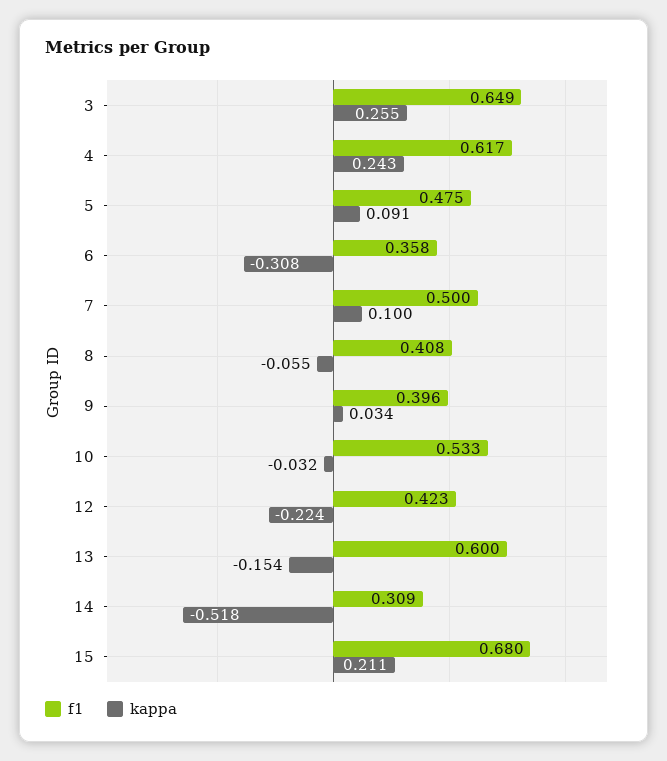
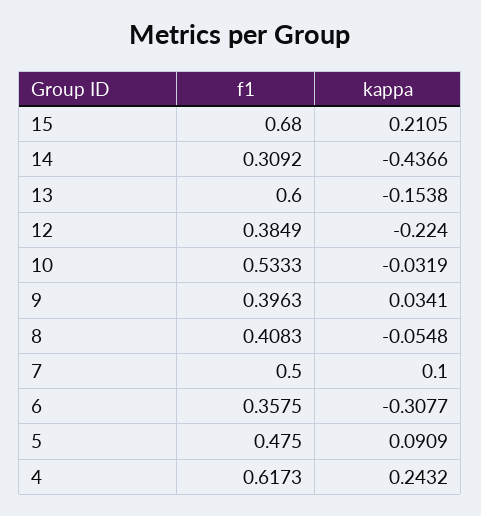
f1, 3: 0.649 -> none
kappa, 3: 0.255 -> none
f1, 12: 0.423 -> 0.3849
kappa, 14: -0.518 -> -0.4366

